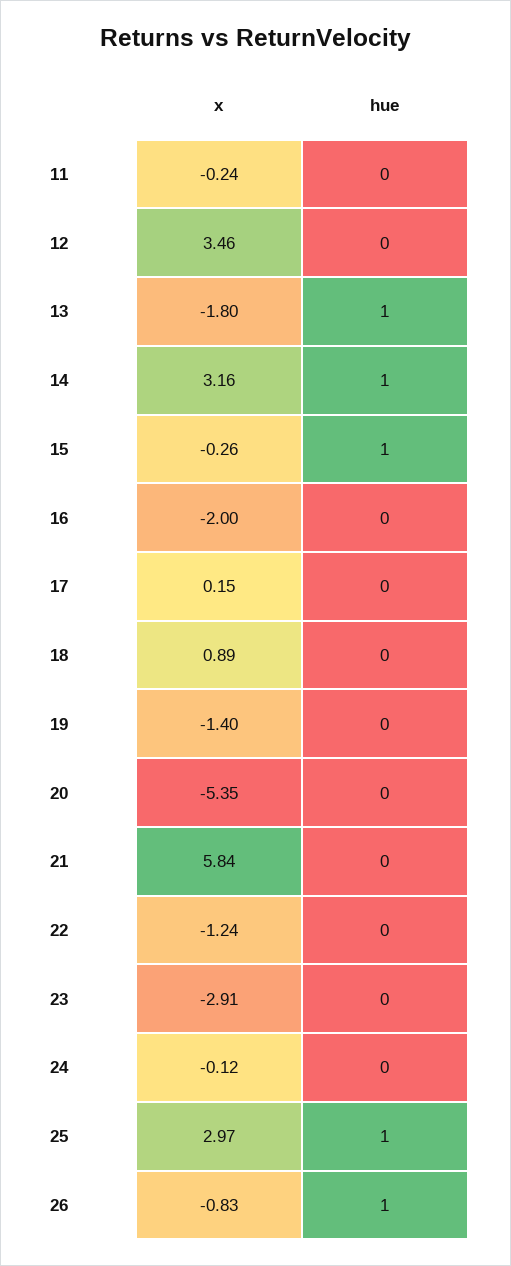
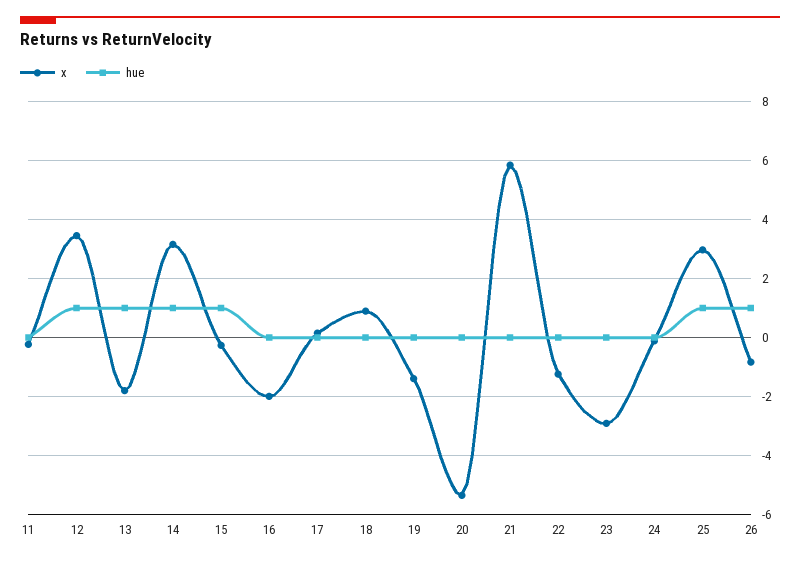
hue, 12: 0 -> 1

